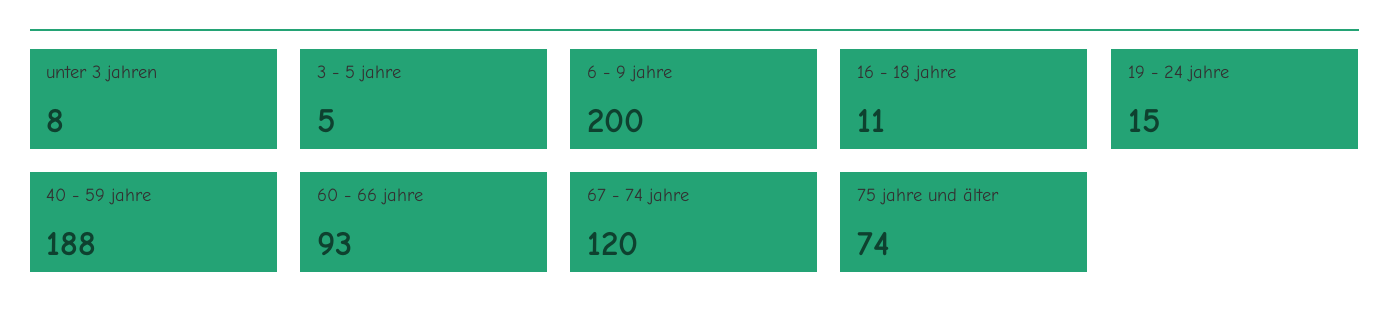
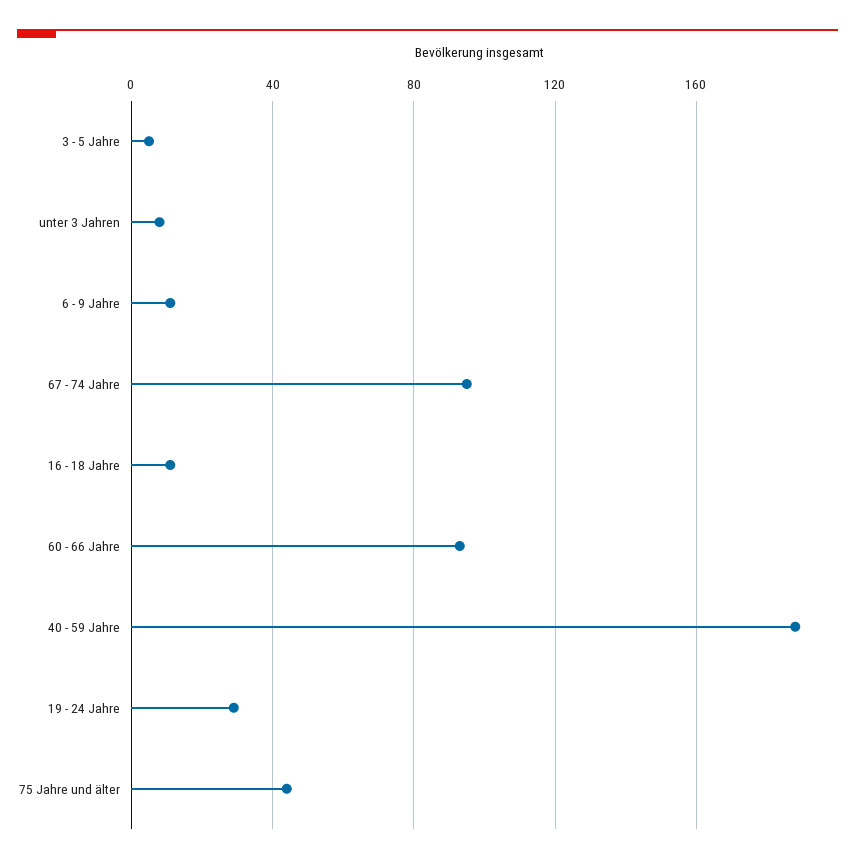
6 - 9 jahre: 200 -> 10
19 - 24 jahre: 15 -> 30
67 - 74 jahre: 120 -> 95
75 jahre und älter: 74 -> 45

